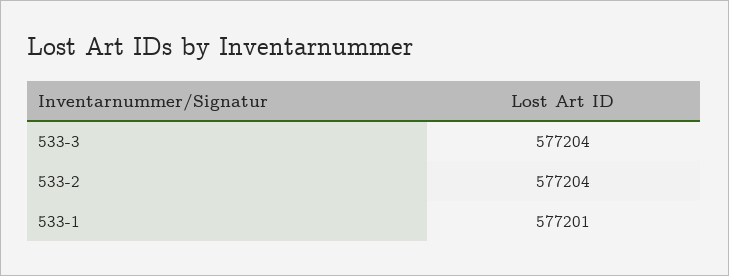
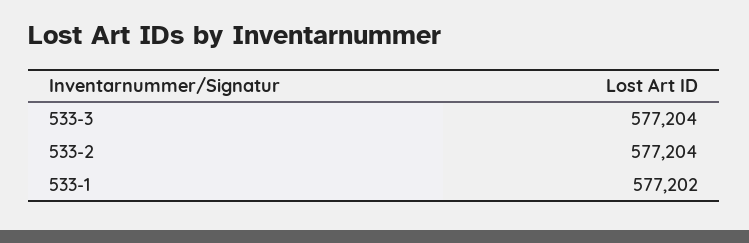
533-1: 577201 -> 577202

